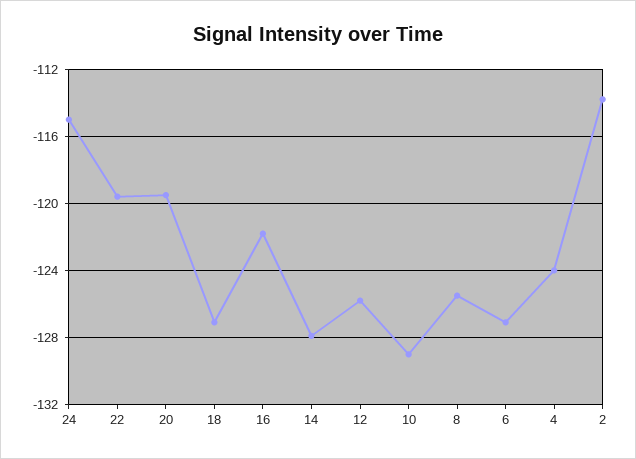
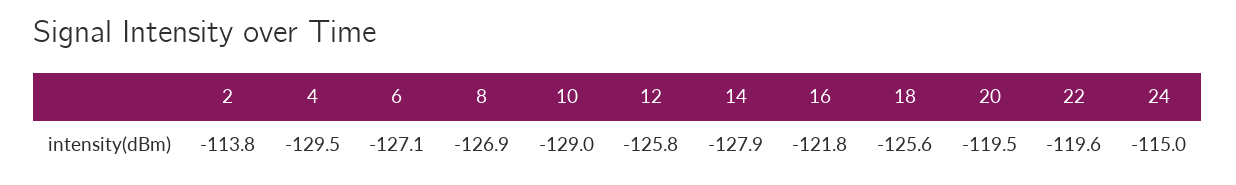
18: -127 -> -125.6
8: -125.5 -> -126.9
4: -124 -> -129.5

